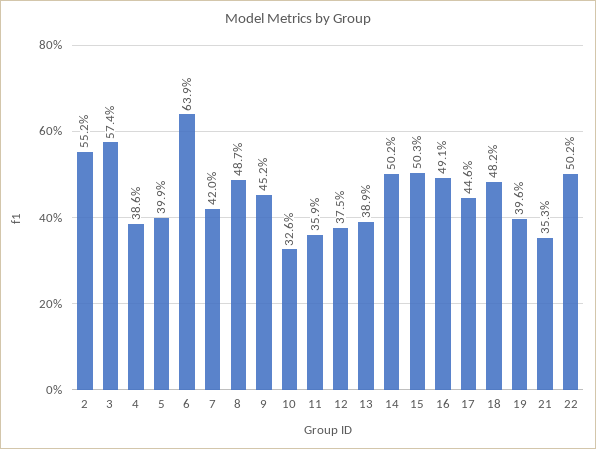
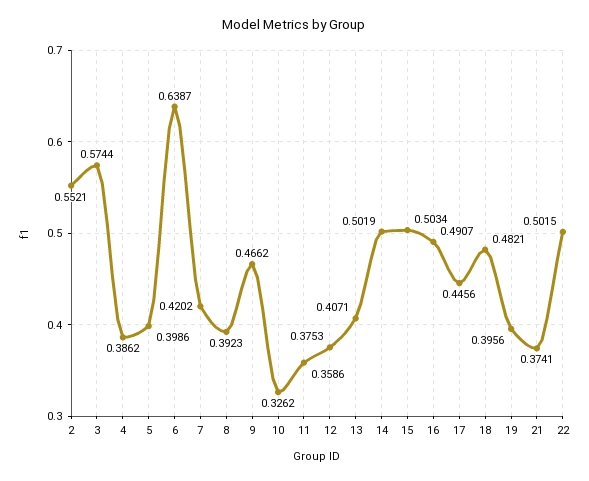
8: 0.487 -> 0.3923
9: 0.452 -> 0.4662
13: 0.389 -> 0.4071
21: 0.353 -> 0.3741

